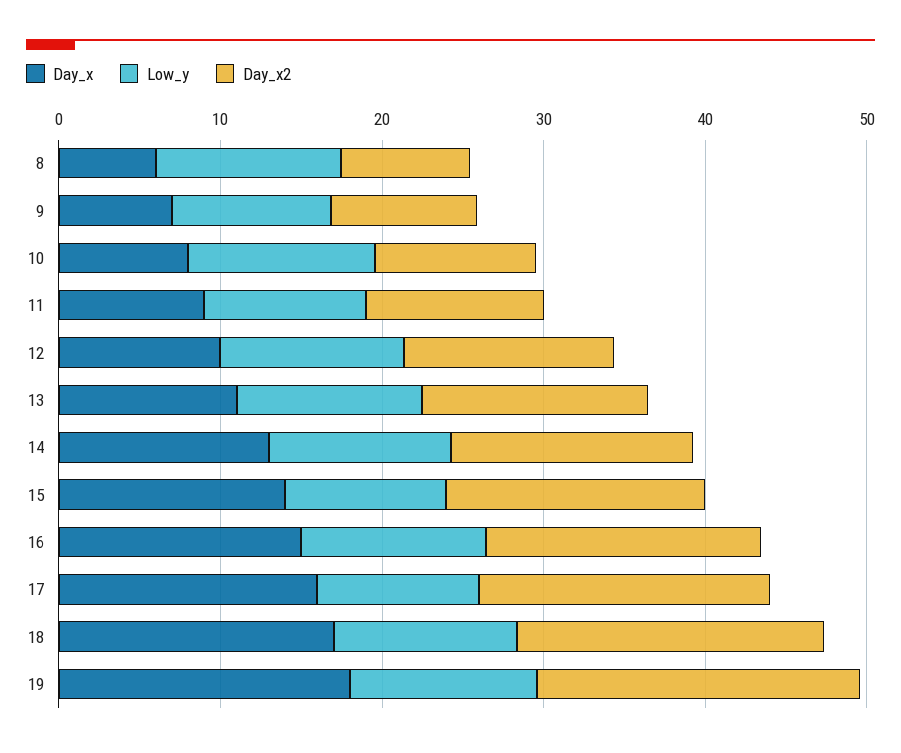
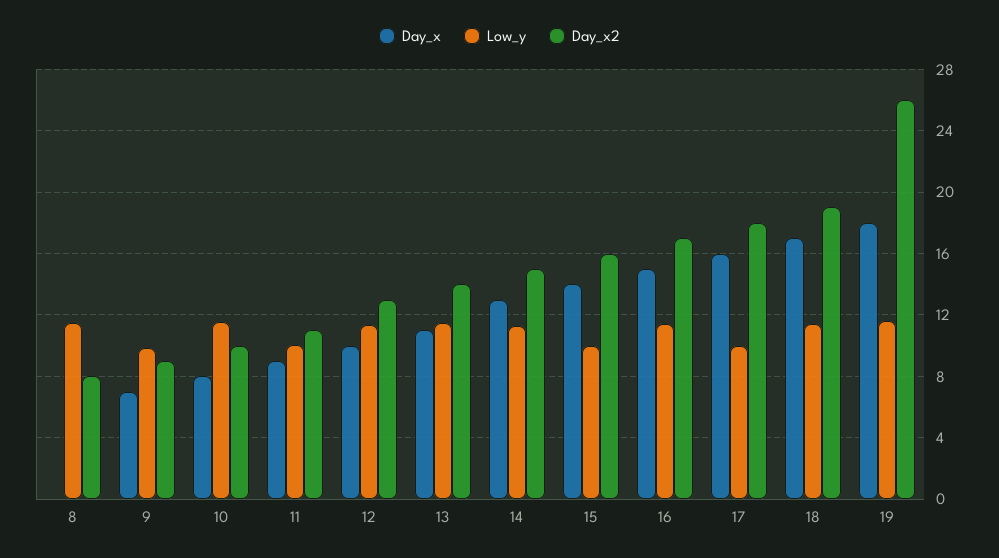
Day_x, 8: 6 -> 0
Day_x2, 19: 20 -> 26

